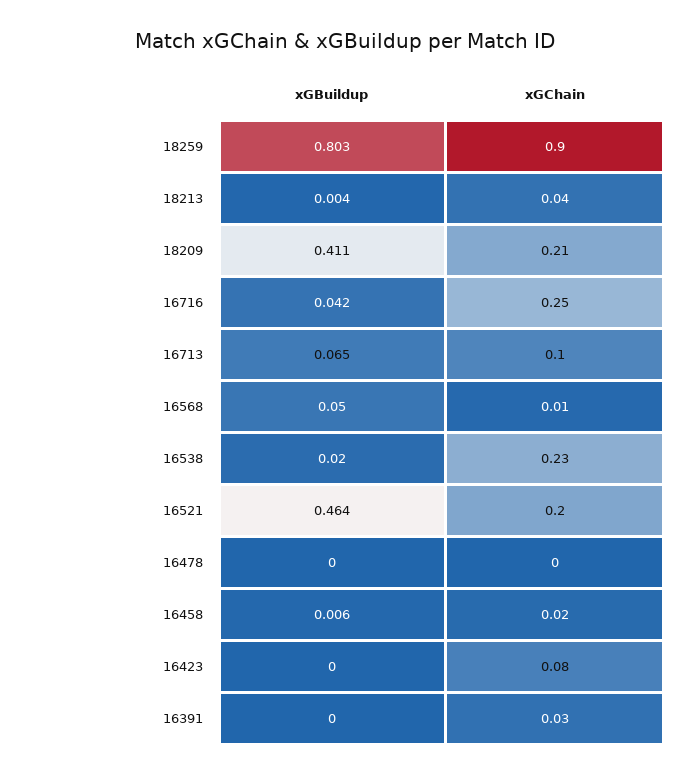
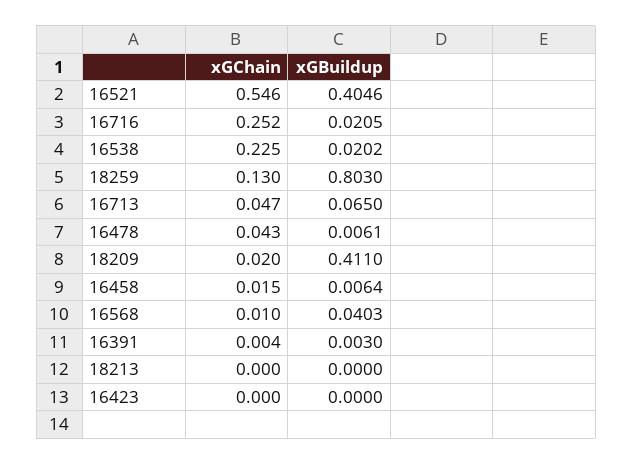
xGChain, 18259: 0.9 -> 0.13
xGBuildup, 18213: 0.004 -> 0
xGChain, 18213: 0.04 -> 0
xGChain, 18209: 0.21 -> 0.02
xGBuildup, 16716: 0.042 -> 0.0205
xGChain, 16713: 0.1 -> 0.047
xGBuildup, 16568: 0.05 -> 0.0403
xGBuildup, 16521: 0.464 -> 0.4046
xGChain, 16521: 0.2 -> 0.546
xGBuildup, 16478: 0 -> 0.0061
xGChain, 16478: 0 -> 0.043
xGChain, 16423: 0.08 -> 0
xGBuildup, 16391: 0 -> 0.003
xGChain, 16391: 0.03 -> 0.004

